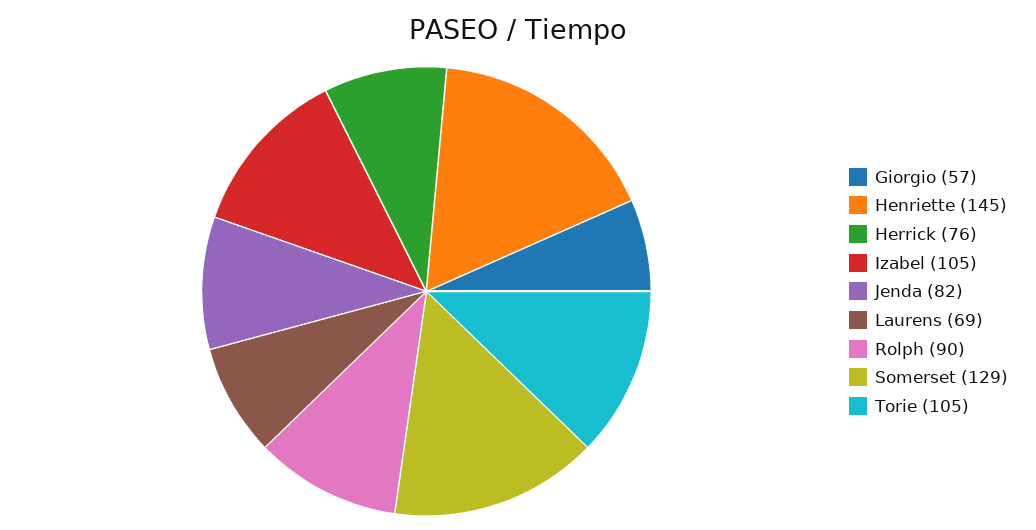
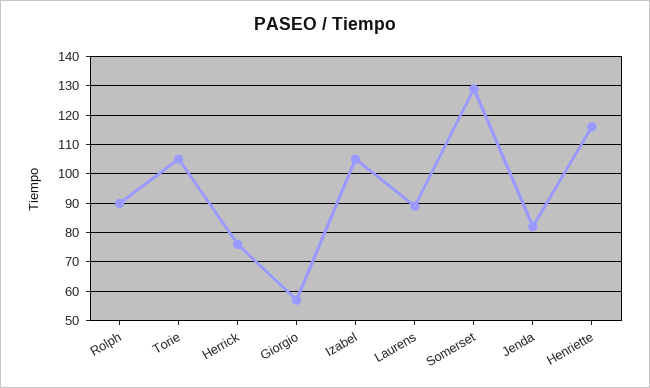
Henriette: 145 -> 115
Laurens: 69 -> 90

